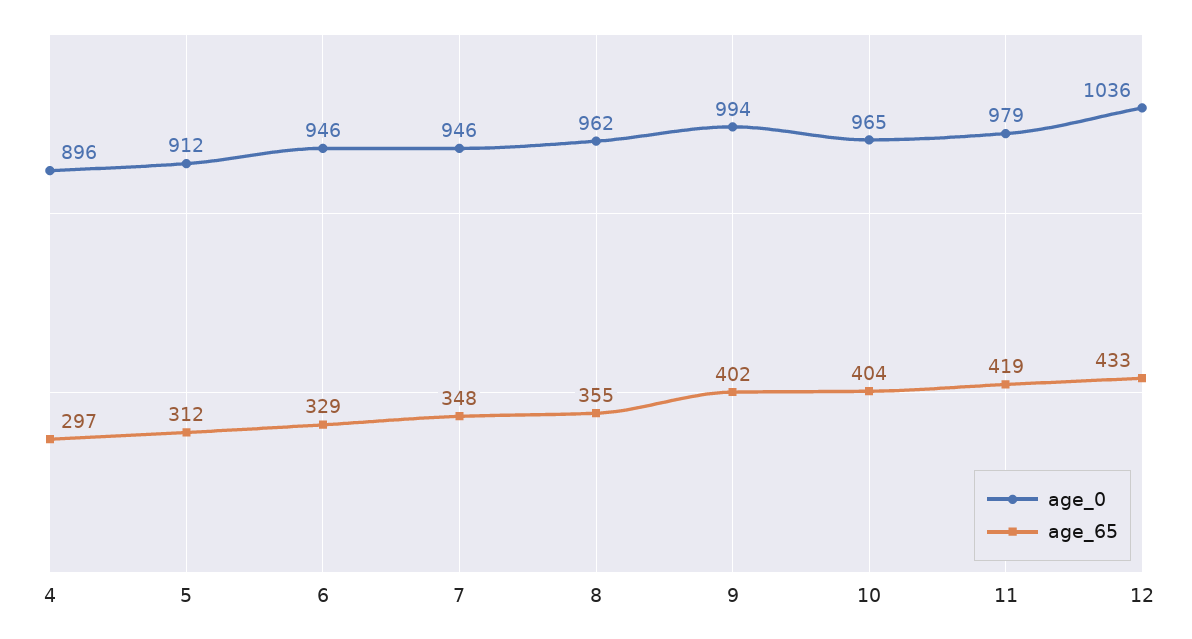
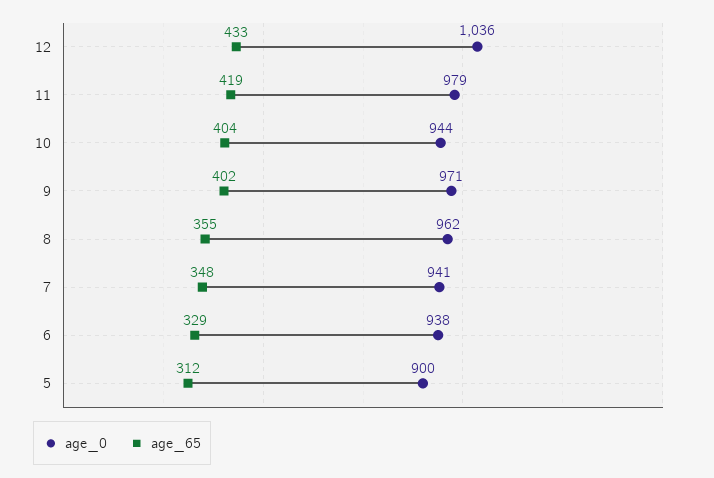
age_0, 4: 896 -> none
age_65, 4: 297 -> none
age_0, 5: 912 -> 900
age_0, 6: 946 -> 938
age_0, 7: 946 -> 941
age_0, 9: 994 -> 971
age_0, 10: 965 -> 944

